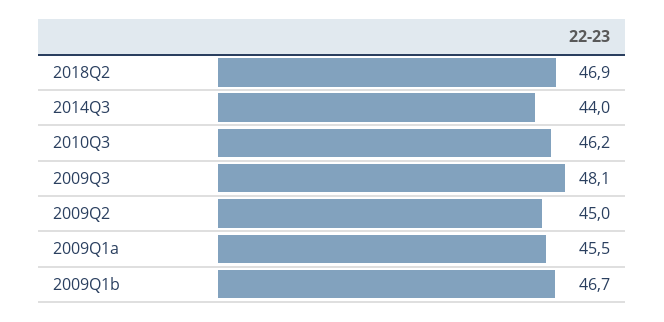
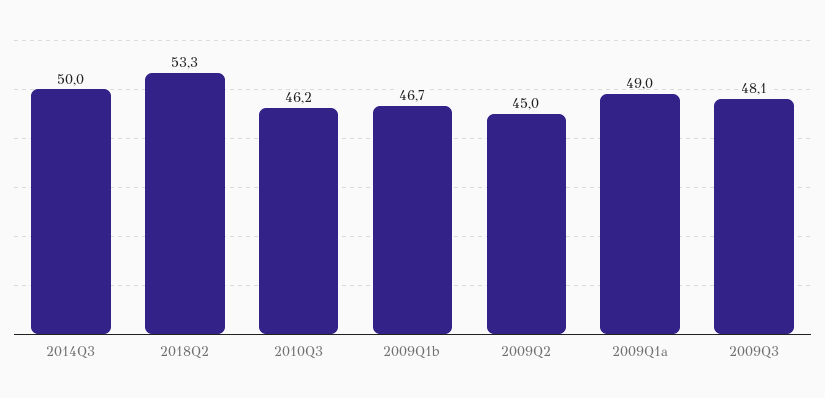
2018Q2: 46.9 -> 53.3
2014Q3: 44 -> 50
2009Q1a: 45.5 -> 49

